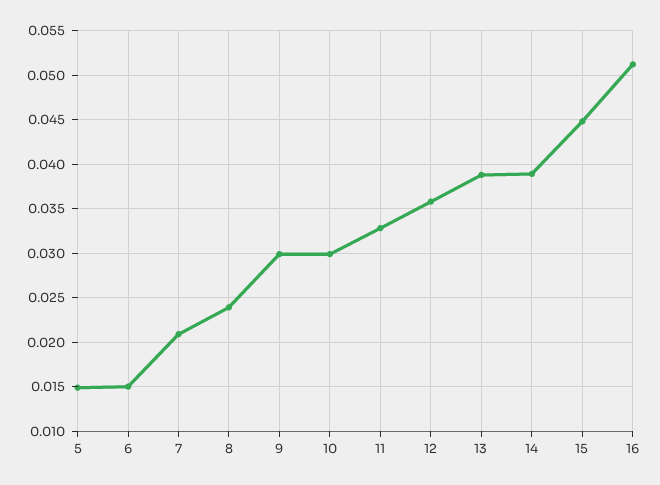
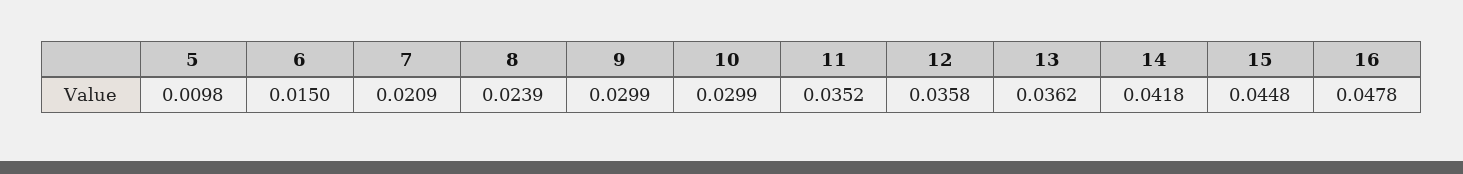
5: 0.015 -> 0.0098
11: 0.033 -> 0.0352
13: 0.039 -> 0.0362
14: 0.039 -> 0.0418
16: 0.051 -> 0.0478

